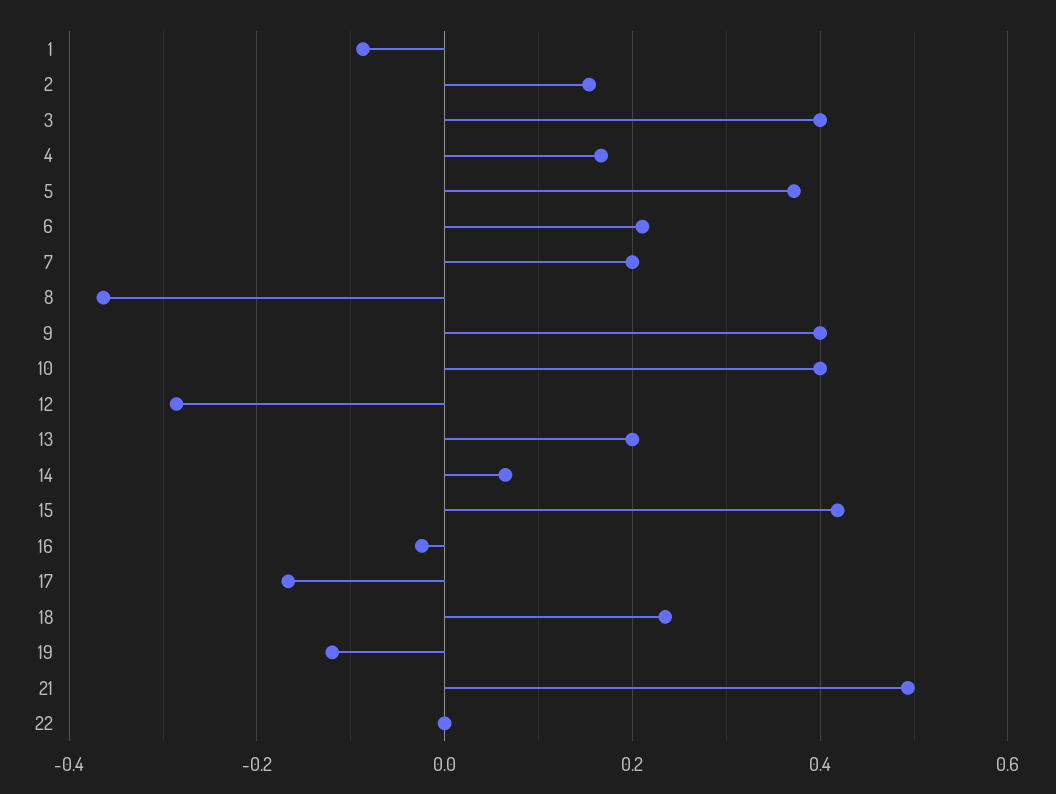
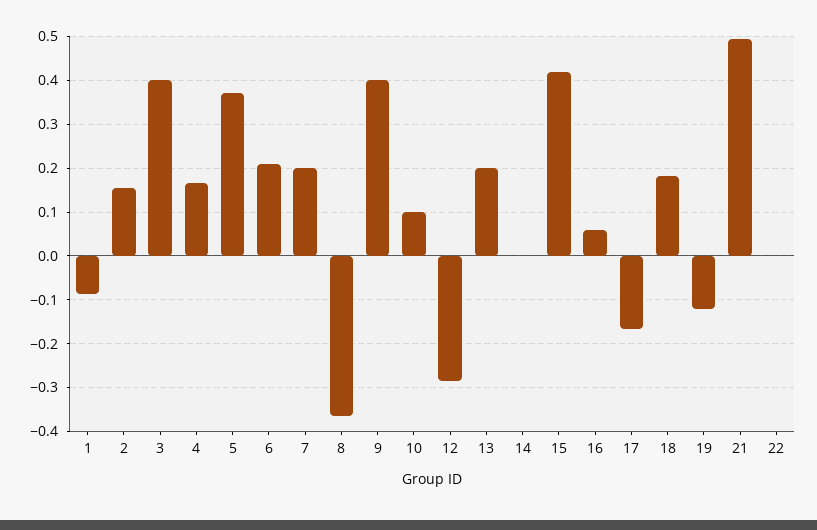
10: 0.4 -> 0.1
14: 0.06 -> 0
16: -0.02 -> 0.06
18: 0.24 -> 0.18

